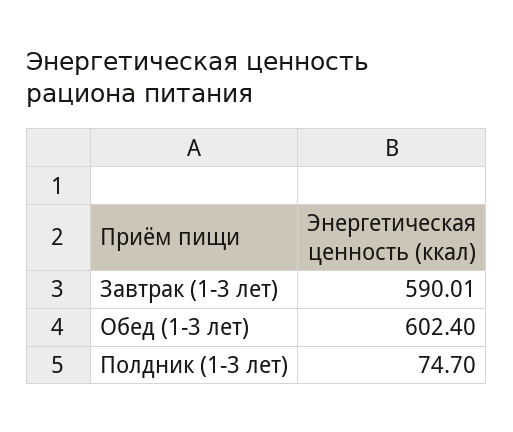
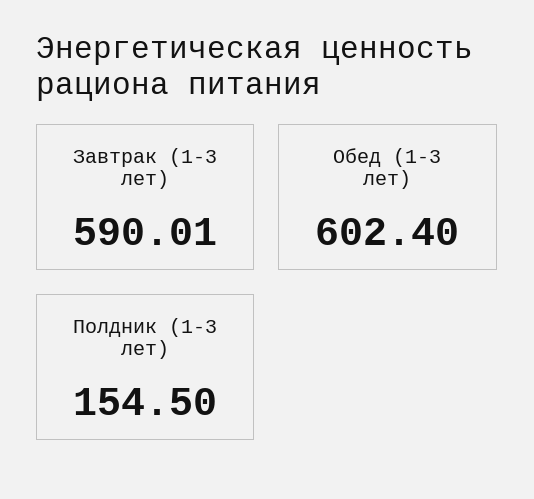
Полдник (1-3 лет): 74.7 -> 154.5

